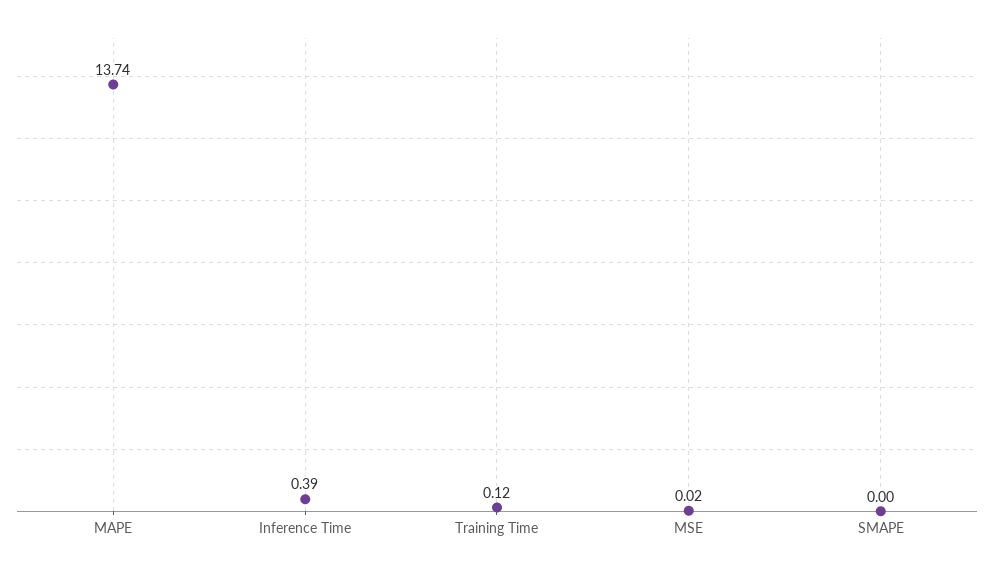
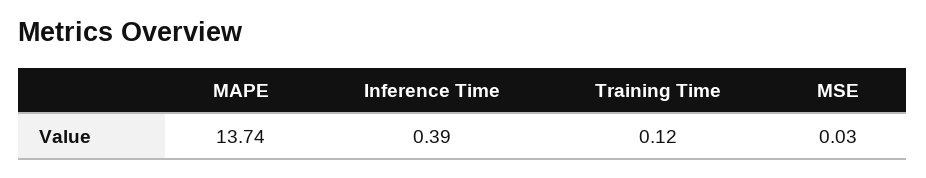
MSE: 0.02 -> 0.03
SMAPE: 0 -> none

